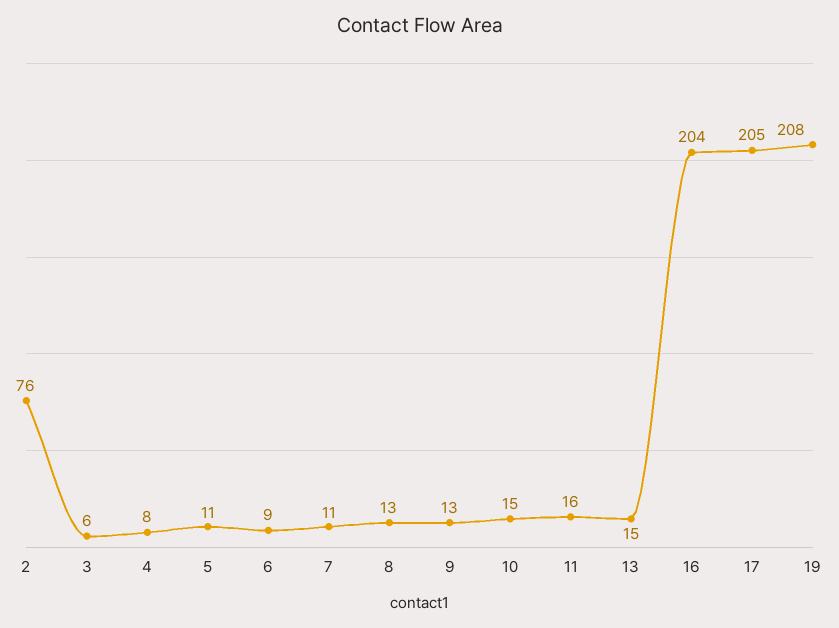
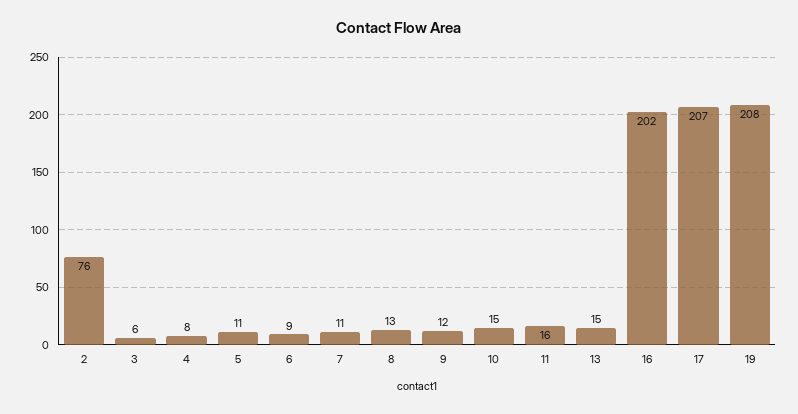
9: 13 -> 12
16: 204 -> 202
17: 205 -> 207

